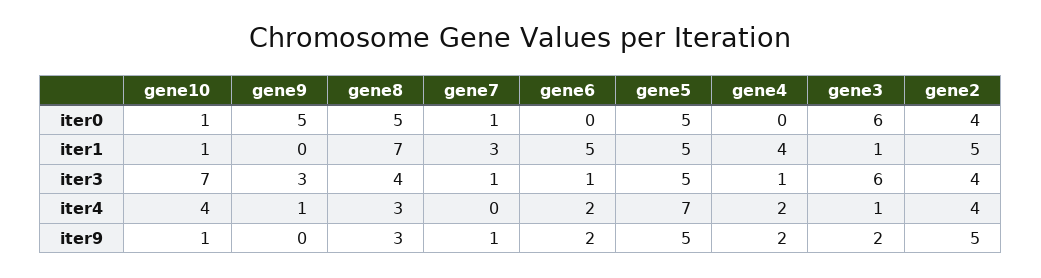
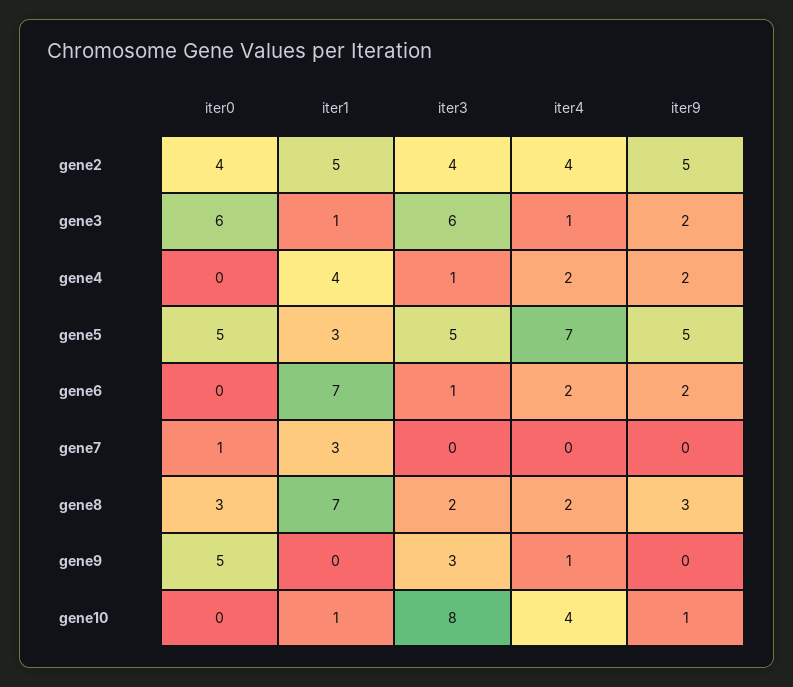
gene10, iter0: 1 -> 0
gene8, iter0: 5 -> 3
gene6, iter1: 5 -> 7
gene5, iter1: 5 -> 3
gene10, iter3: 7 -> 8
gene8, iter3: 4 -> 2
gene7, iter3: 1 -> 0
gene8, iter4: 3 -> 2
gene7, iter9: 1 -> 0

